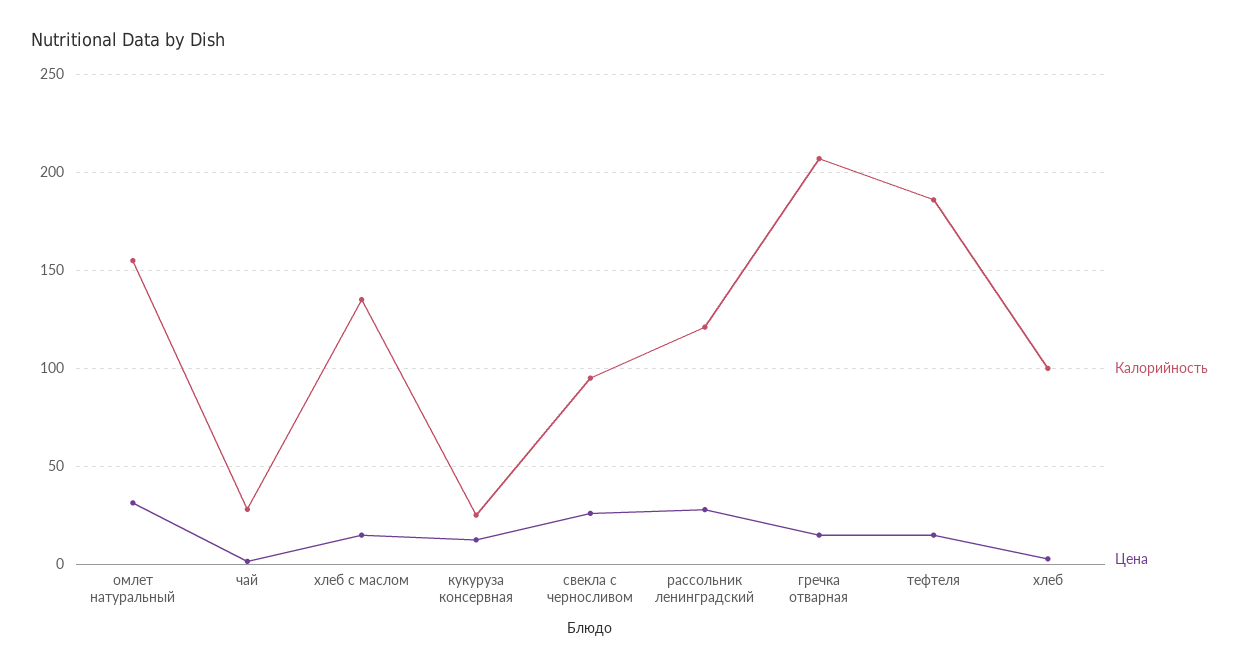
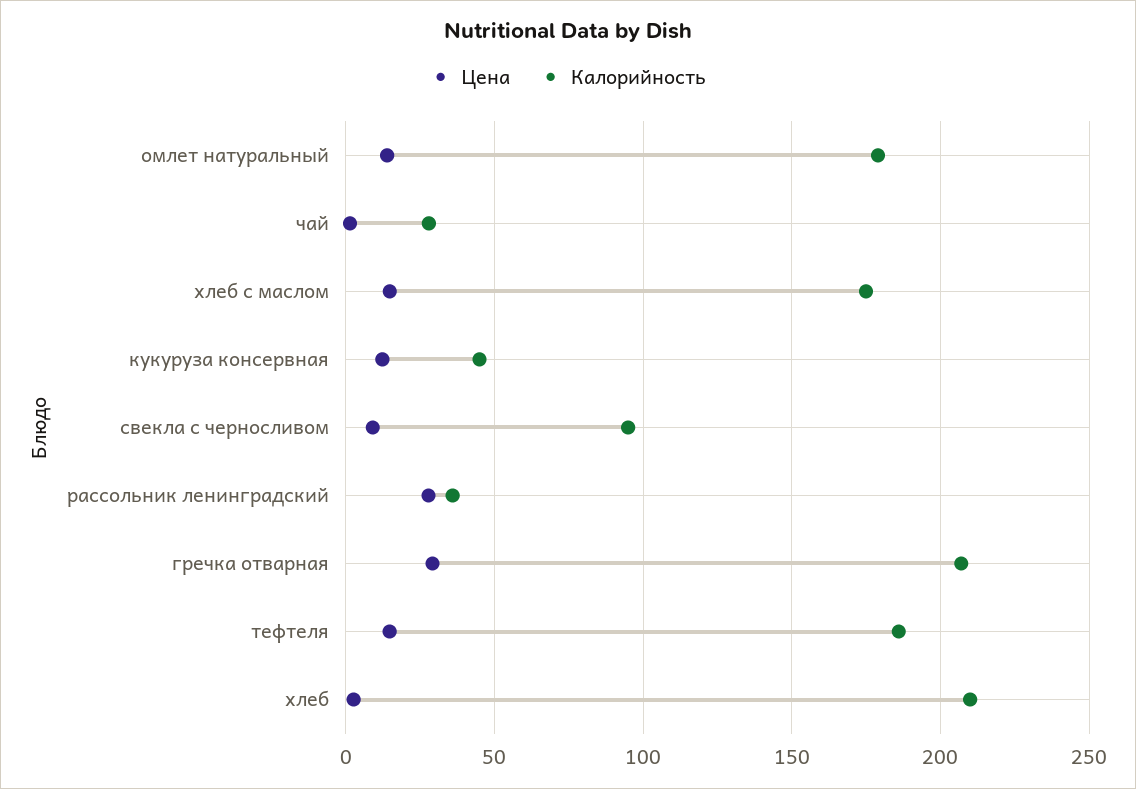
Калорийность, омлет натуральный: 155 -> 180
Цена, омлет натуральный: 30 -> 15
Калорийность, хлеб с маслом: 135 -> 175
Калорийность, кукуруза консервная: 25 -> 45
Цена, свекла с черносливом: 25 -> 10
Калорийность, рассольник ленинградский: 120 -> 35
Цена, гречка отварная: 15 -> 30
Калорийность, хлеб: 100 -> 210

